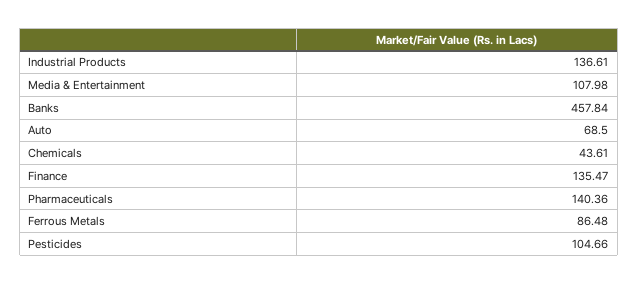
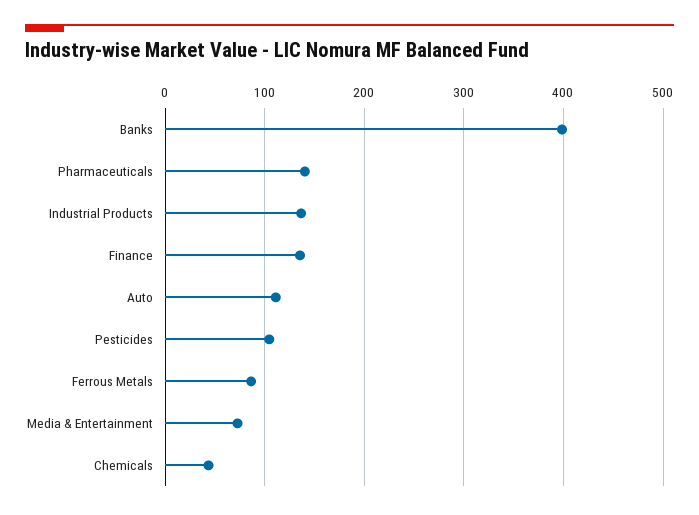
Media & Entertainment: 107.98 -> 70
Banks: 457.84 -> 400
Auto: 68.5 -> 110

